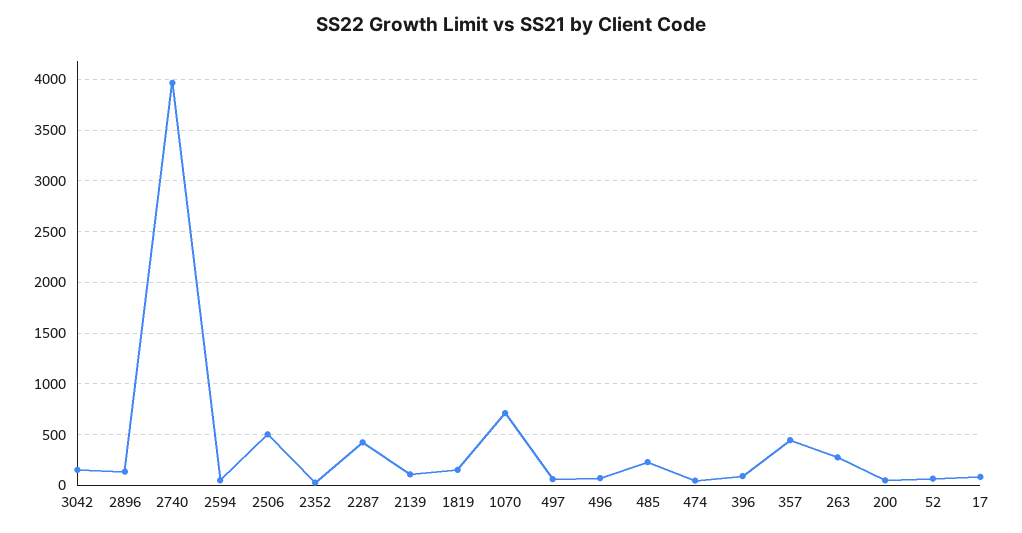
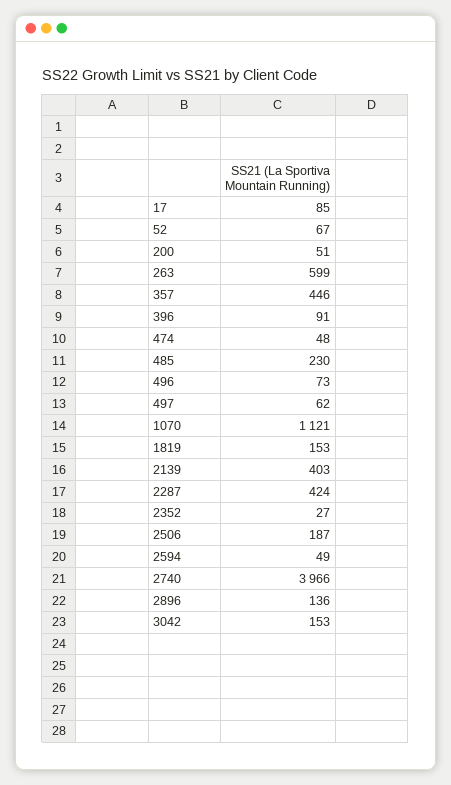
2506: 500 -> 187
2139: 100 -> 403
1070: 700 -> 1121
263: 300 -> 599

